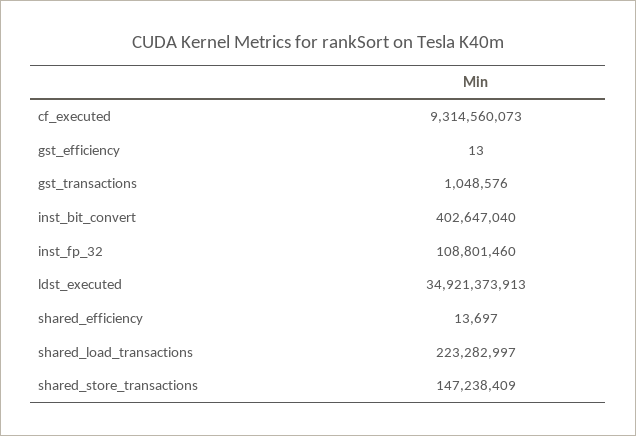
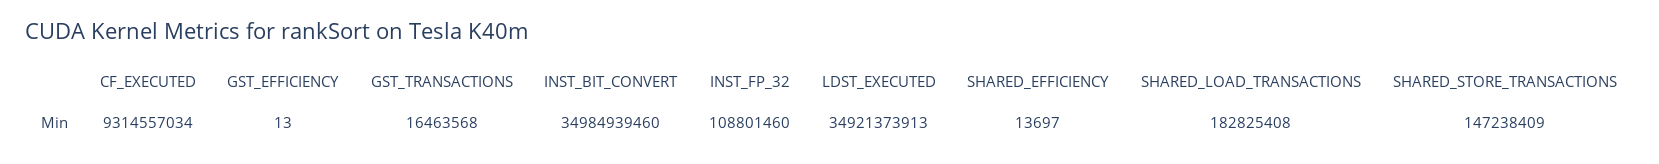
cf_executed: 9314560073 -> 9314557034
gst_transactions: 1048576 -> 16463568
inst_bit_convert: 402647040 -> 34984939460
shared_load_transactions: 223282997 -> 182825408

